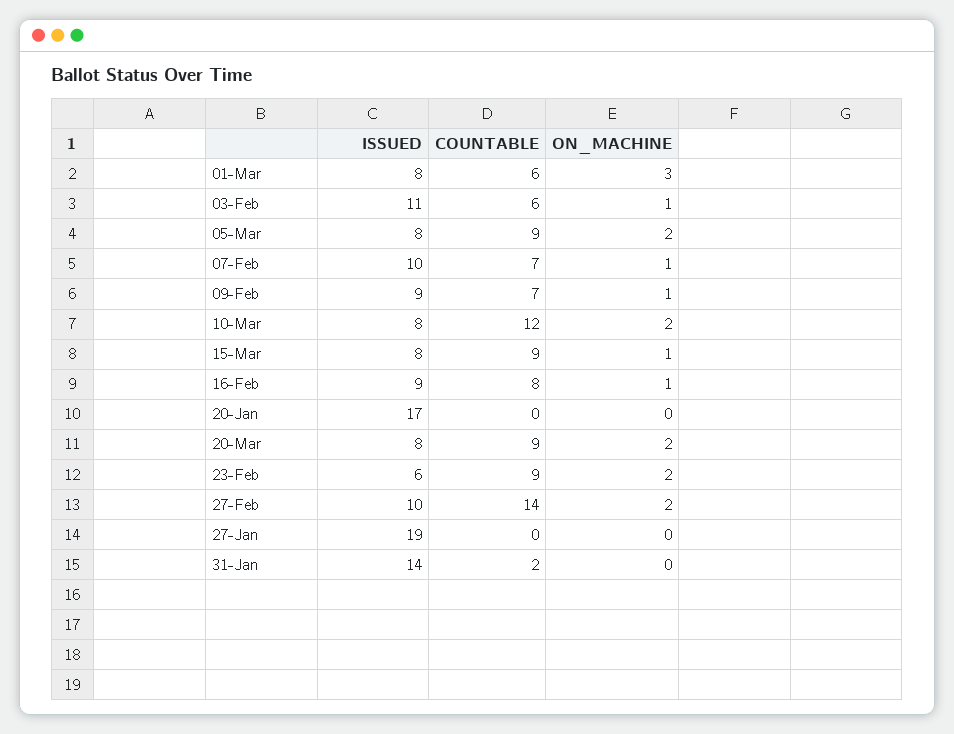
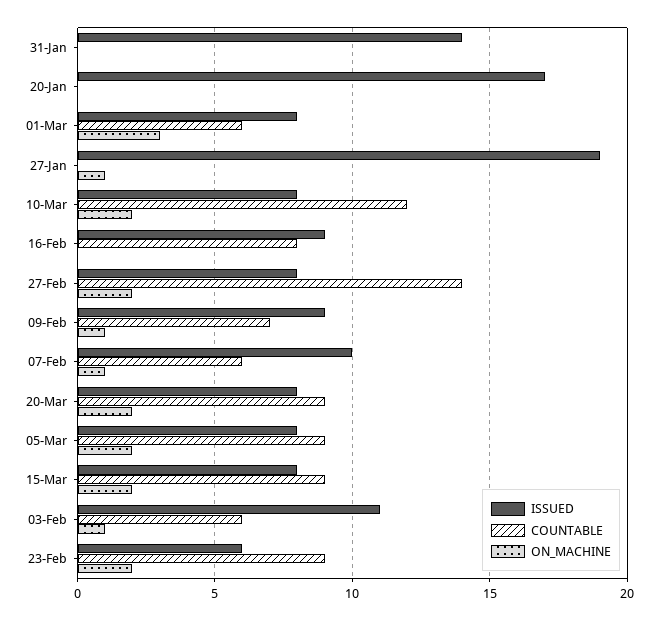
COUNTABLE, 07-Feb: 7 -> 6
ON_MACHINE, 15-Mar: 1 -> 2
ON_MACHINE, 16-Feb: 1 -> 0
ISSUED, 27-Feb: 10 -> 8
ON_MACHINE, 27-Jan: 0 -> 1
COUNTABLE, 31-Jan: 2 -> 0

